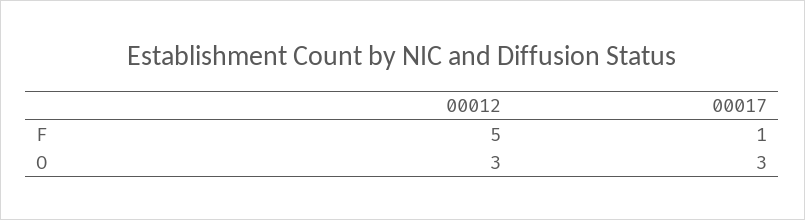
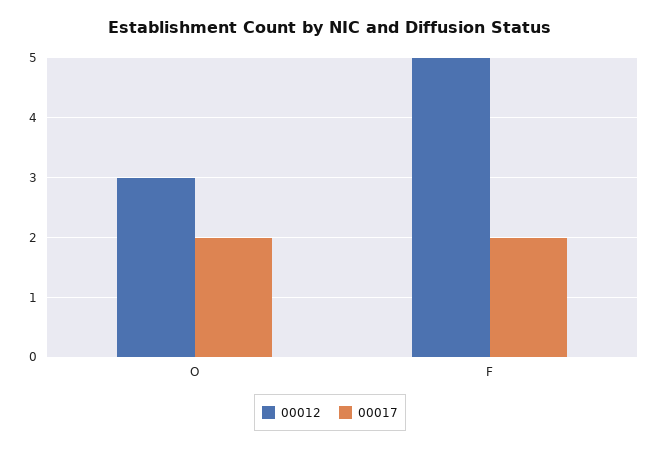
00017, F: 1 -> 2
00017, O: 3 -> 2

